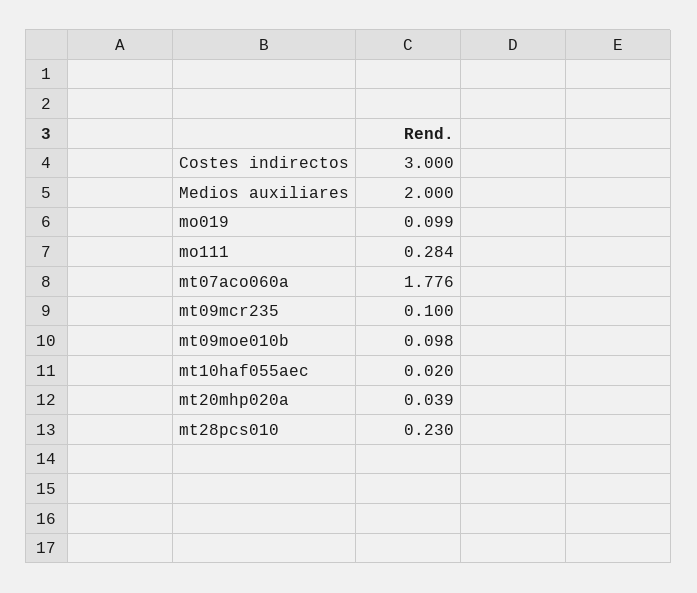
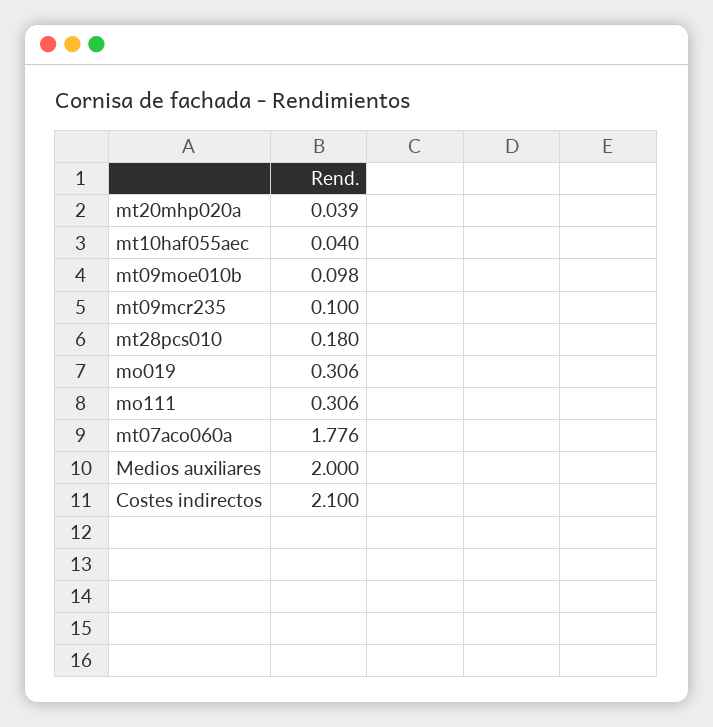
Costes indirectos: 3 -> 2.1
mo019: 0.099 -> 0.306
mo111: 0.284 -> 0.306
mt10haf055aec: 0.02 -> 0.04
mt28pcs010: 0.23 -> 0.18

